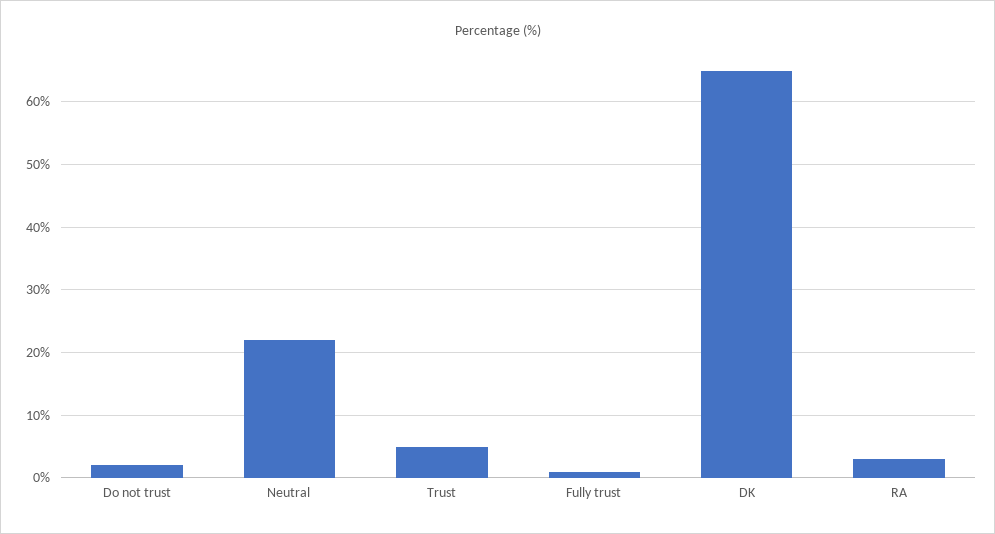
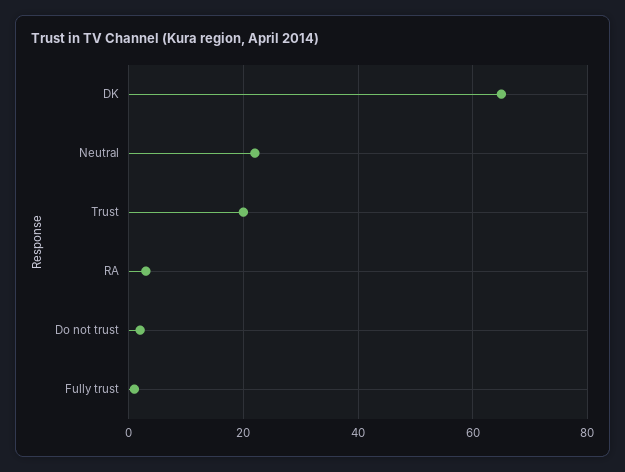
Trust: 5 -> 20

